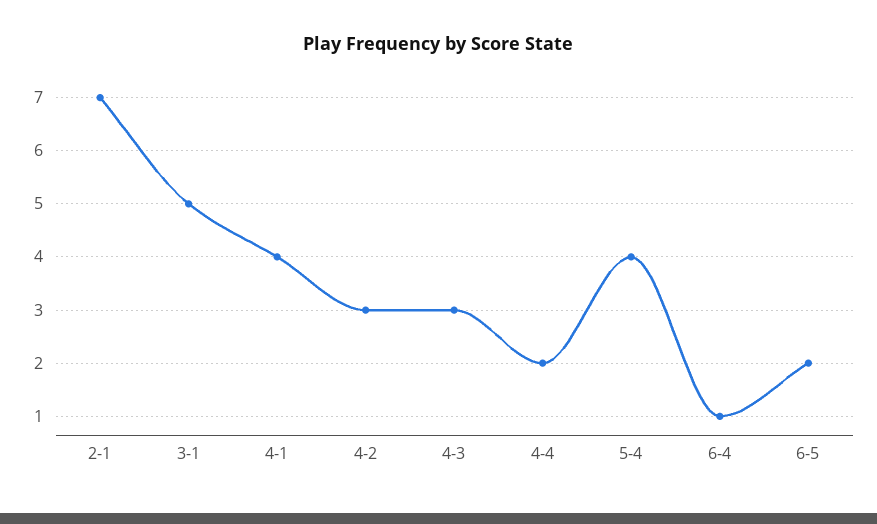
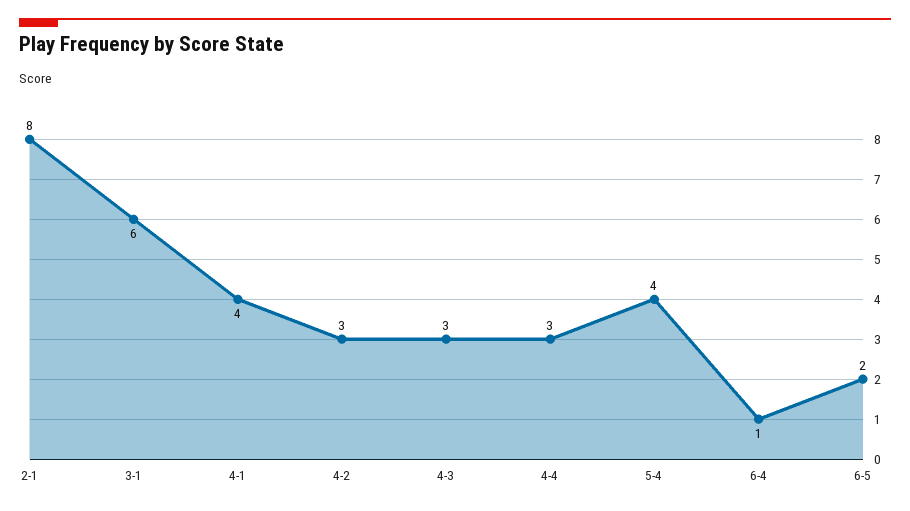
2-1: 7 -> 8
3-1: 5 -> 6
4-4: 2 -> 3

